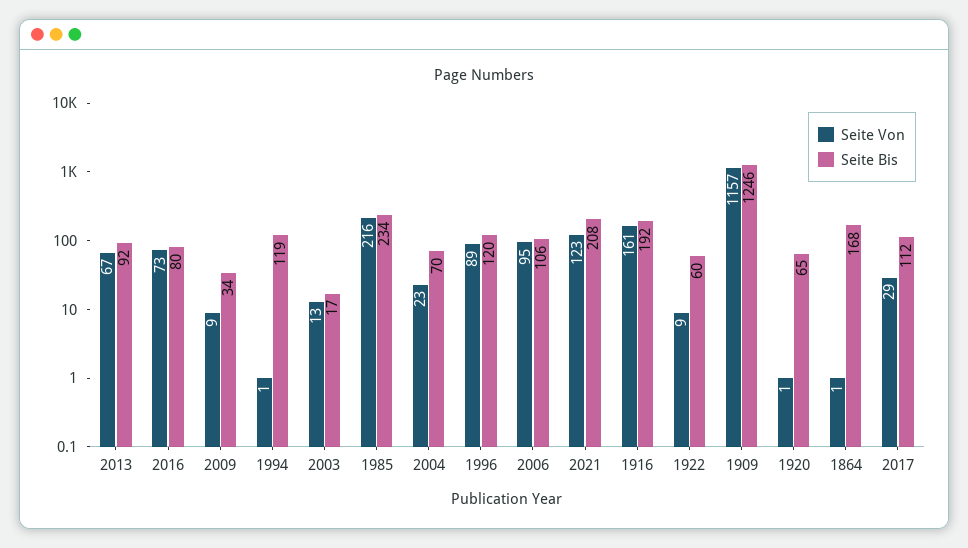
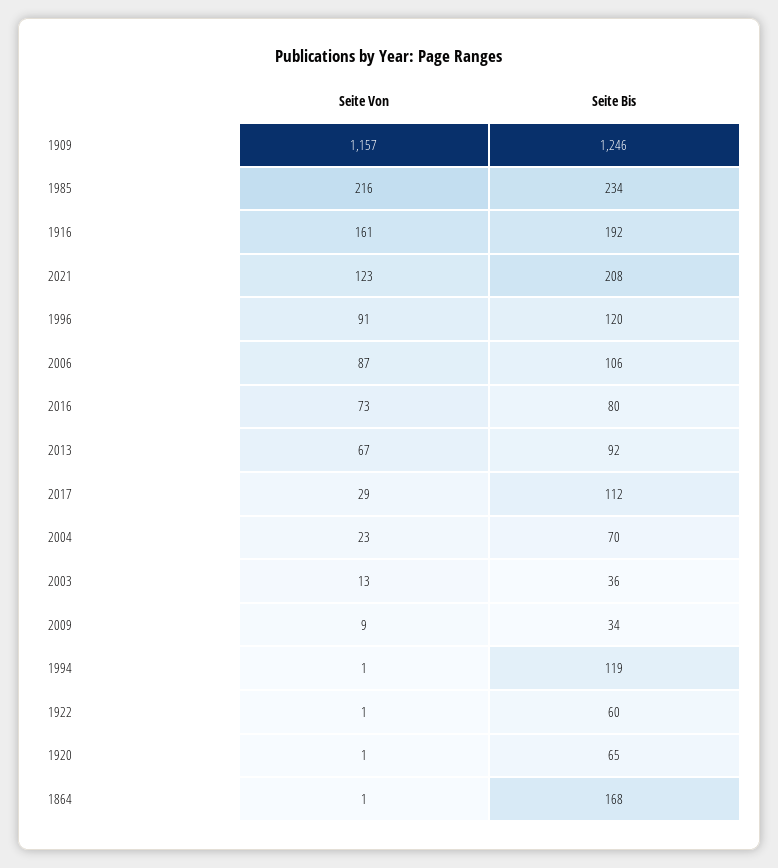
Seite Bis, 2003: 17 -> 36
Seite Von, 1996: 89 -> 91
Seite Von, 2006: 95 -> 87
Seite Von, 1922: 9 -> 1

